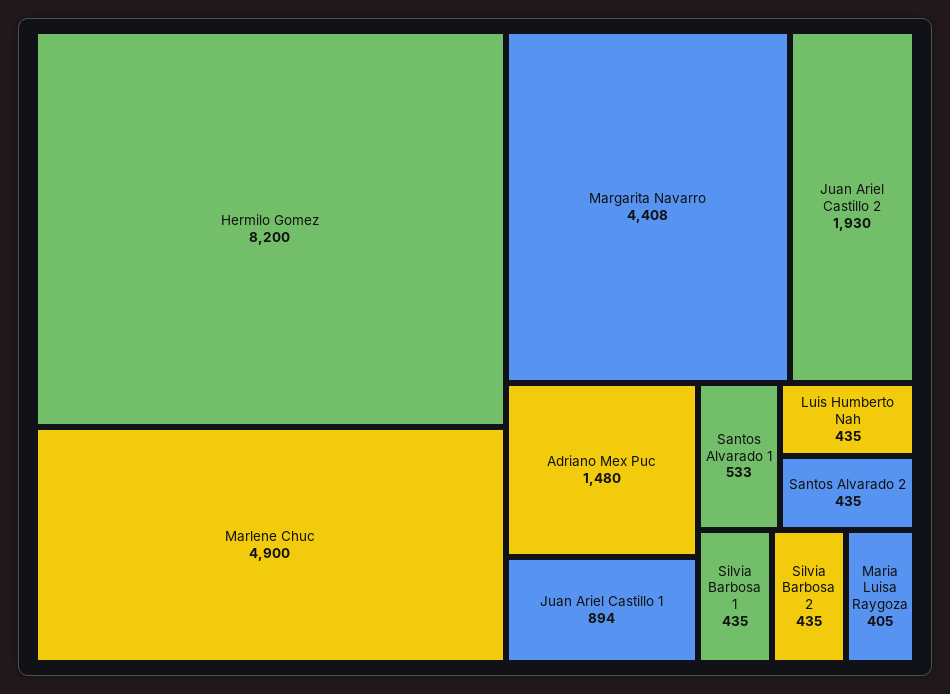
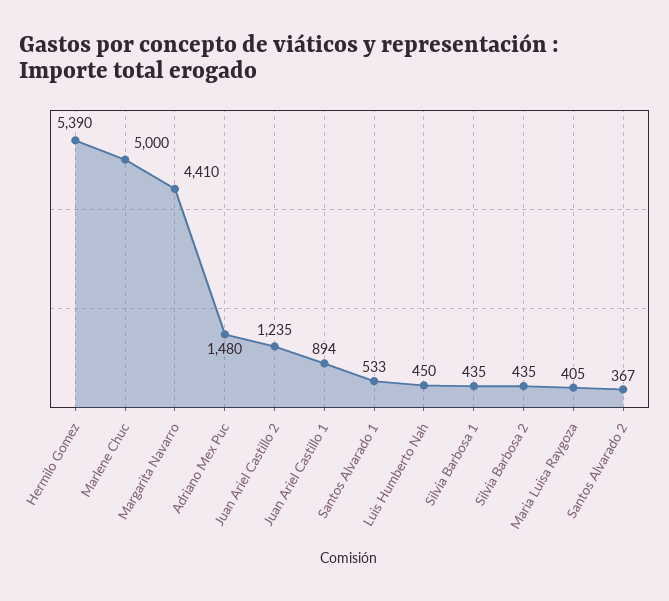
Hermilo Gomez: 8200 -> 5390
Marlene Chuc: 4900 -> 5000
Margarita Navarro: 4408 -> 4410
Juan Ariel Castillo 2: 1930 -> 1235
Luis Humberto Nah: 435 -> 450
Santos Alvarado 2: 435 -> 367

